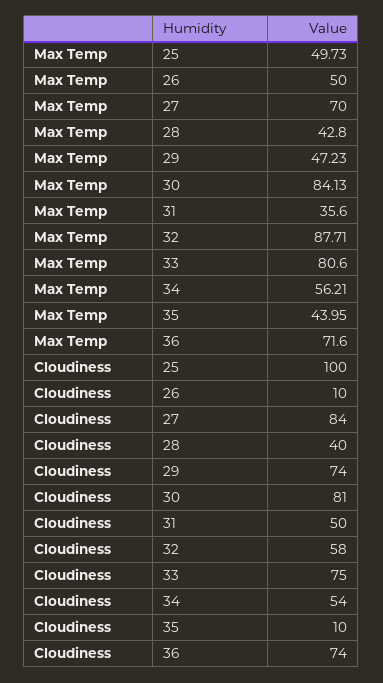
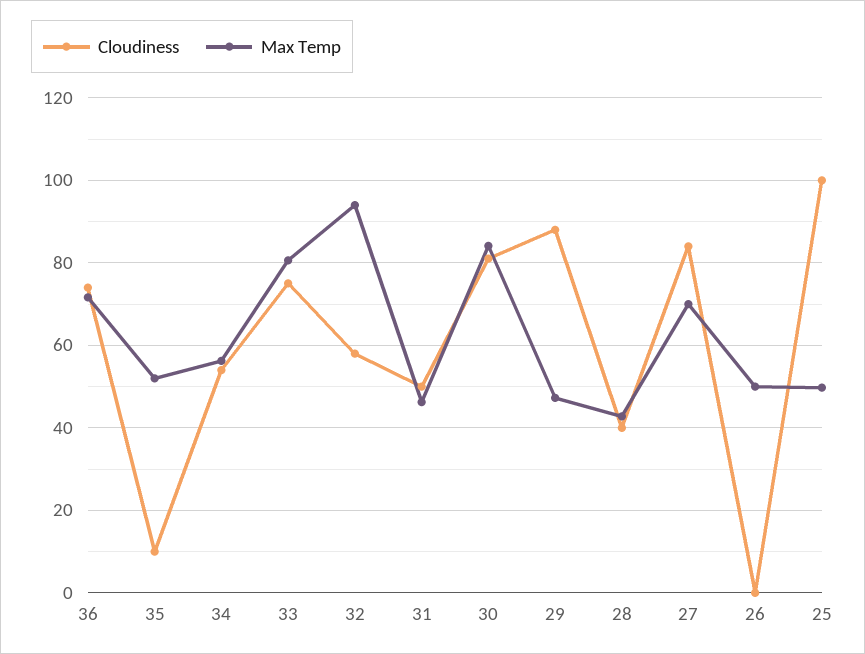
Max Temp, 31: 35.6 -> 46
Max Temp, 32: 87.71 -> 94
Max Temp, 35: 43.95 -> 52
Cloudiness, 26: 10 -> 0
Cloudiness, 29: 74 -> 88

